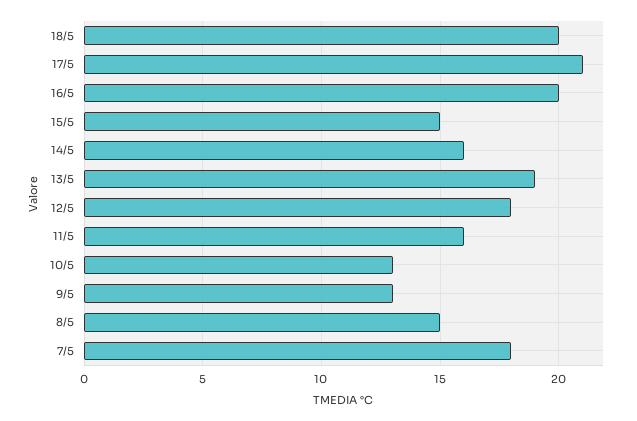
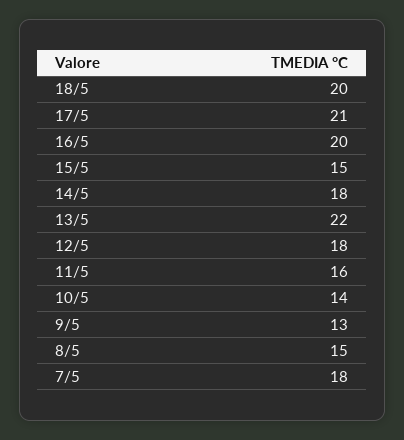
14/5: 16 -> 18
13/5: 19 -> 22
10/5: 13 -> 14

